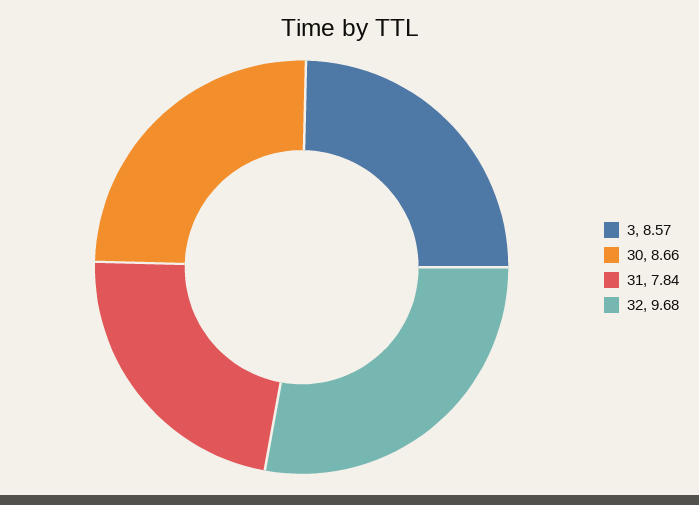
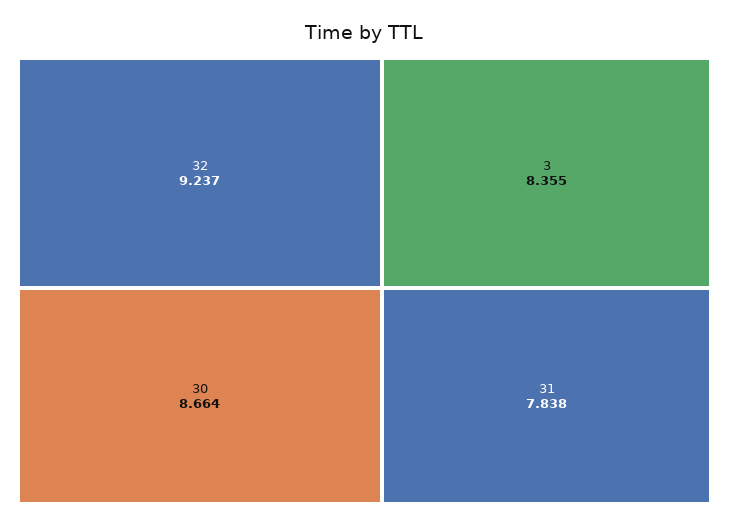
3: 8.57 -> 8.355
32: 9.68 -> 9.237

